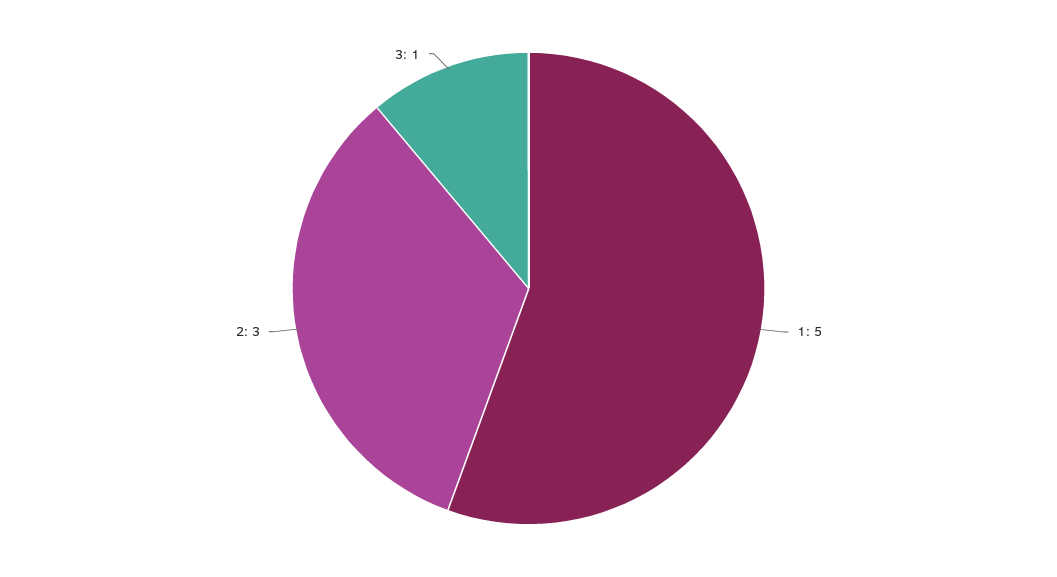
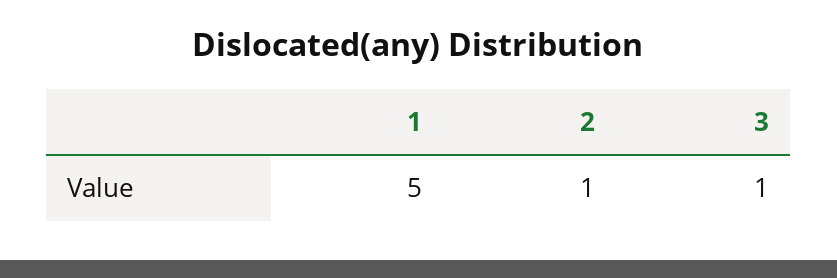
2: 3 -> 1

